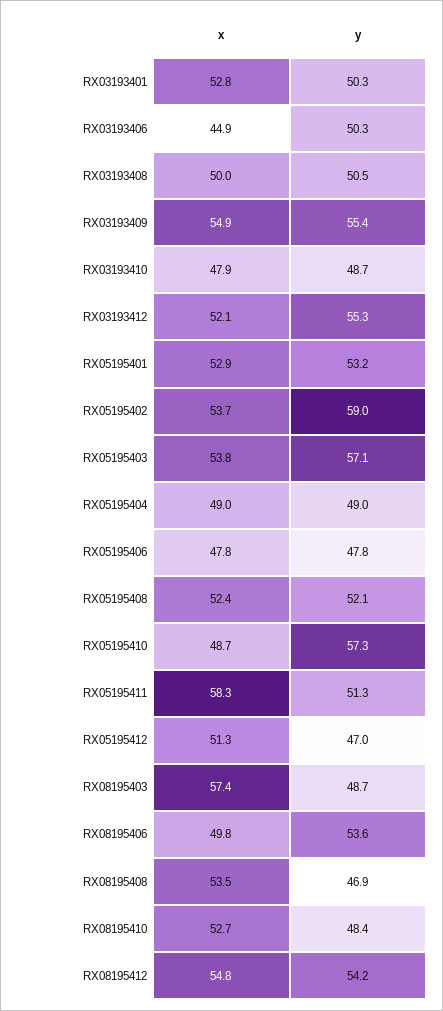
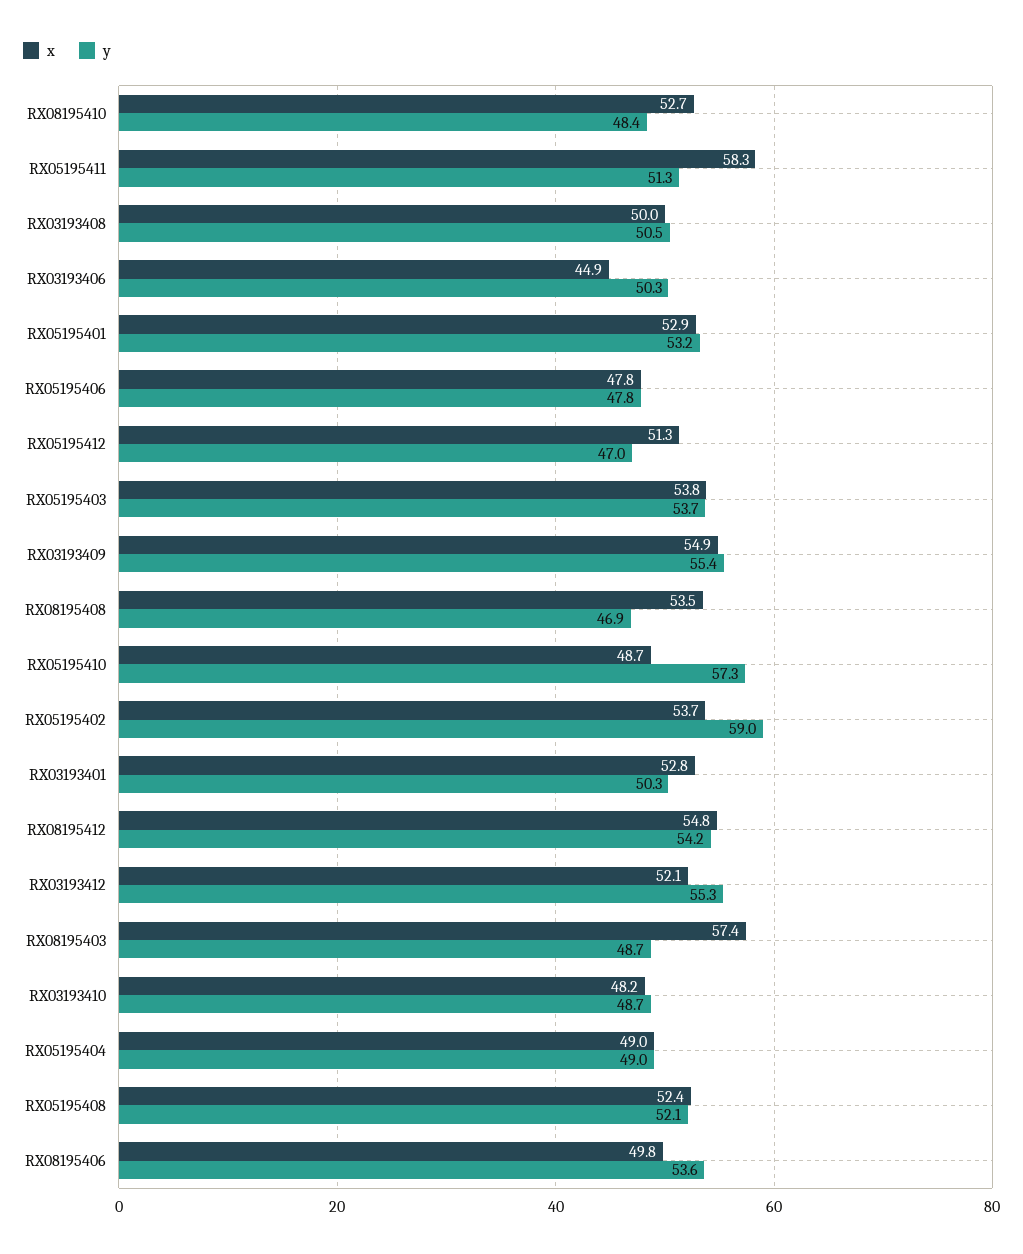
x, RX03193410: 47.9 -> 48.2
y, RX05195403: 57.1 -> 53.7

